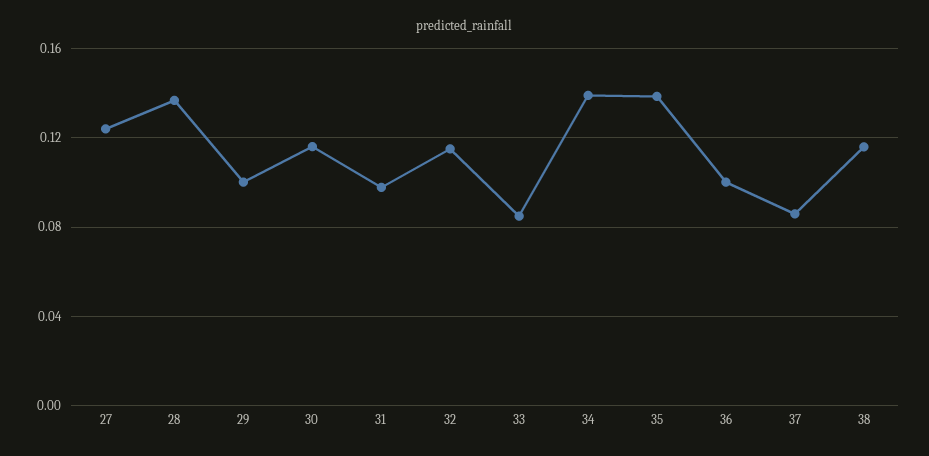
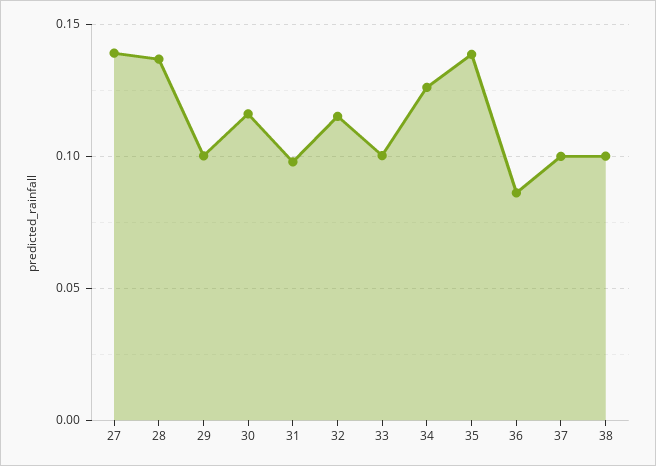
27: 0.125 -> 0.14
33: 0.085 -> 0.1
34: 0.14 -> 0.125
36: 0.1 -> 0.085
37: 0.085 -> 0.1
38: 0.115 -> 0.1

